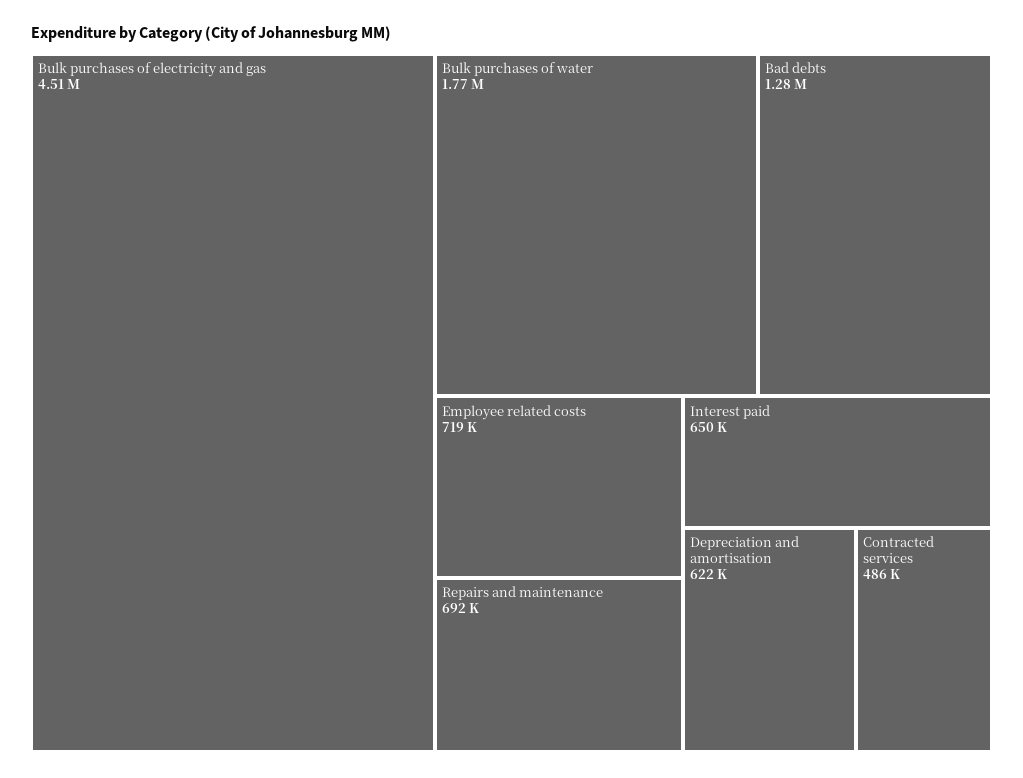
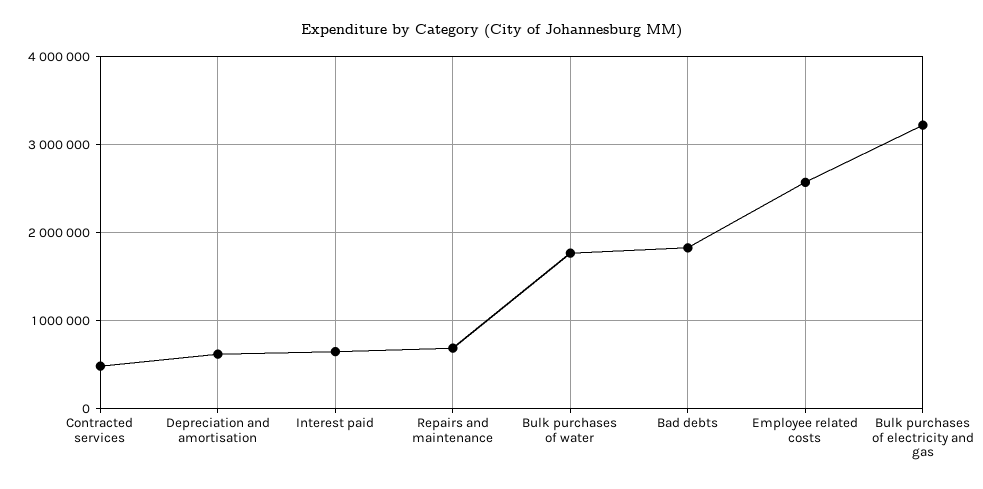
Bulk purchases of electricity and gas: 4510000 -> 3200000
Bad debts: 1280000 -> 1800000
Employee related costs: 719000 -> 2600000

